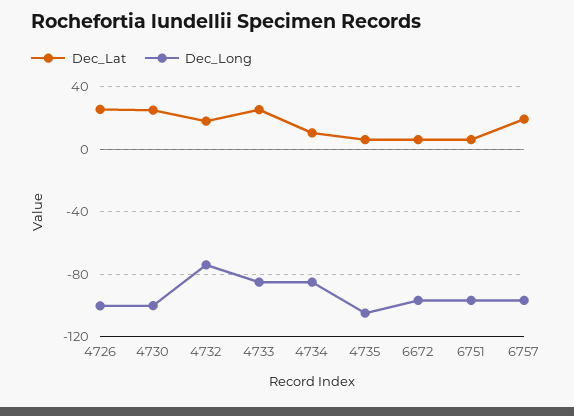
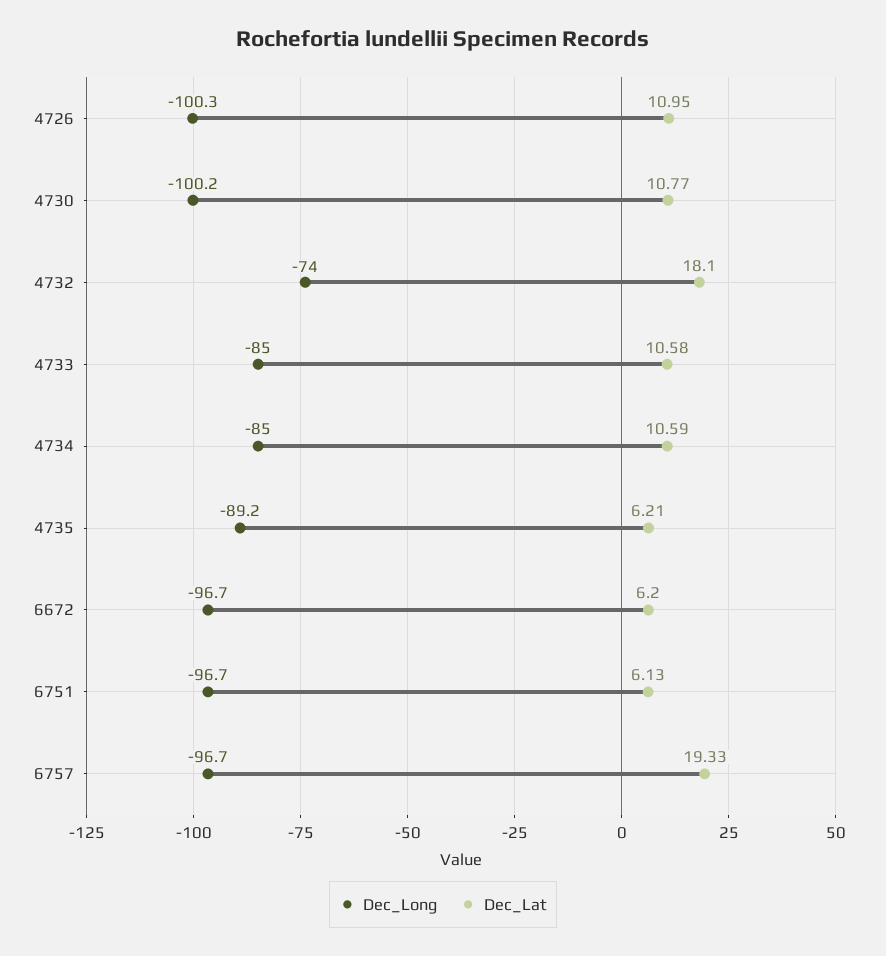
Dec_Lat, 4726: 25 -> 10.95
Dec_Lat, 4730: 25 -> 10.77
Dec_Lat, 4733: 25 -> 10.58
Dec_Long, 4735: -105 -> -89.2

